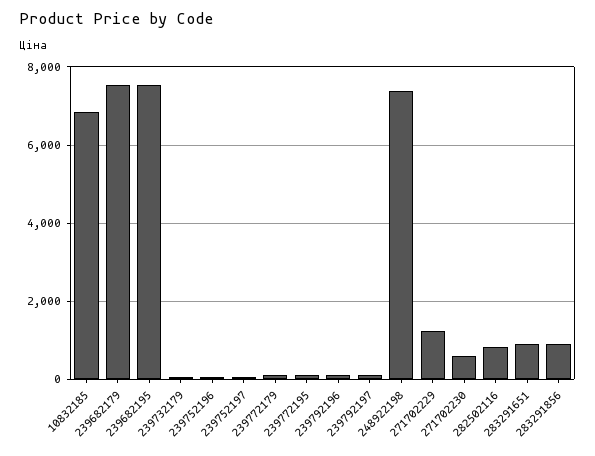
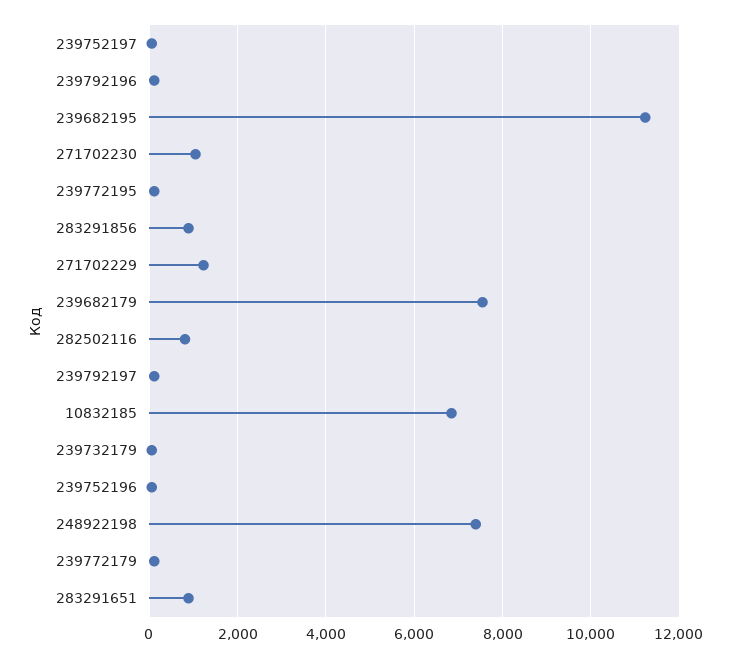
239682195: 7600 -> 11200
271702230: 600 -> 1000

